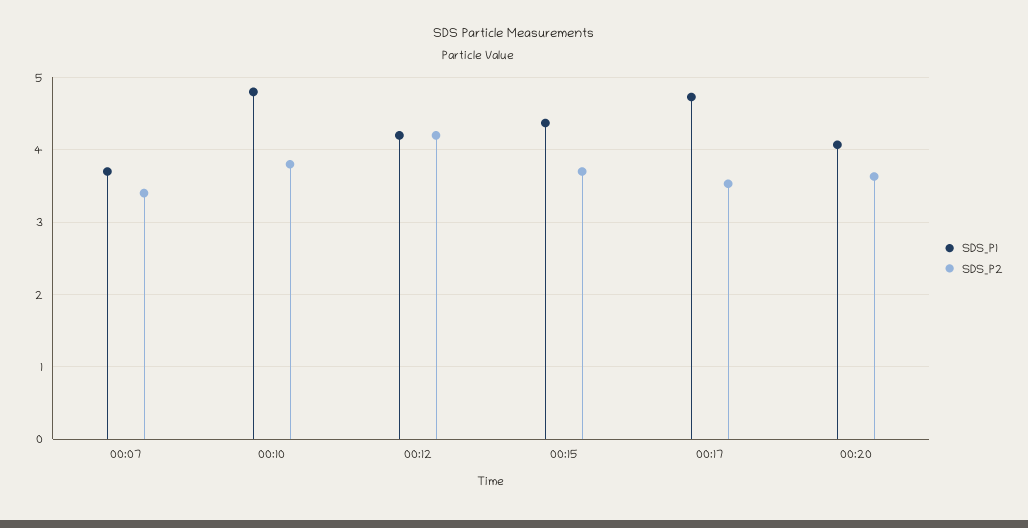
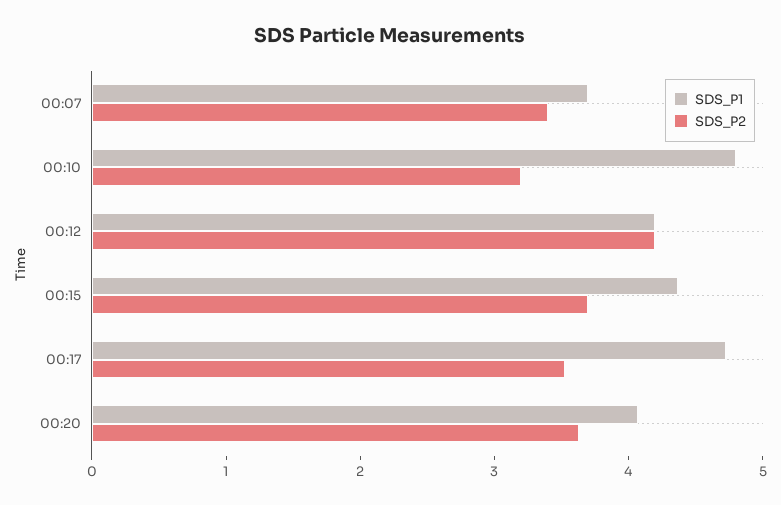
SDS_P2, 00:10: 3.8 -> 3.2

